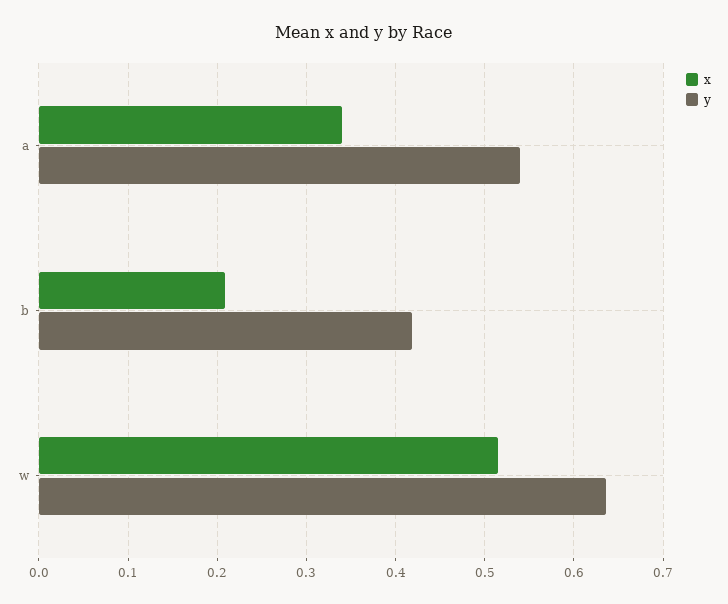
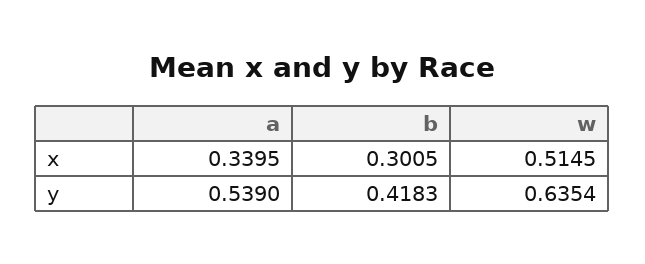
x, b: 0.21 -> 0.3005

